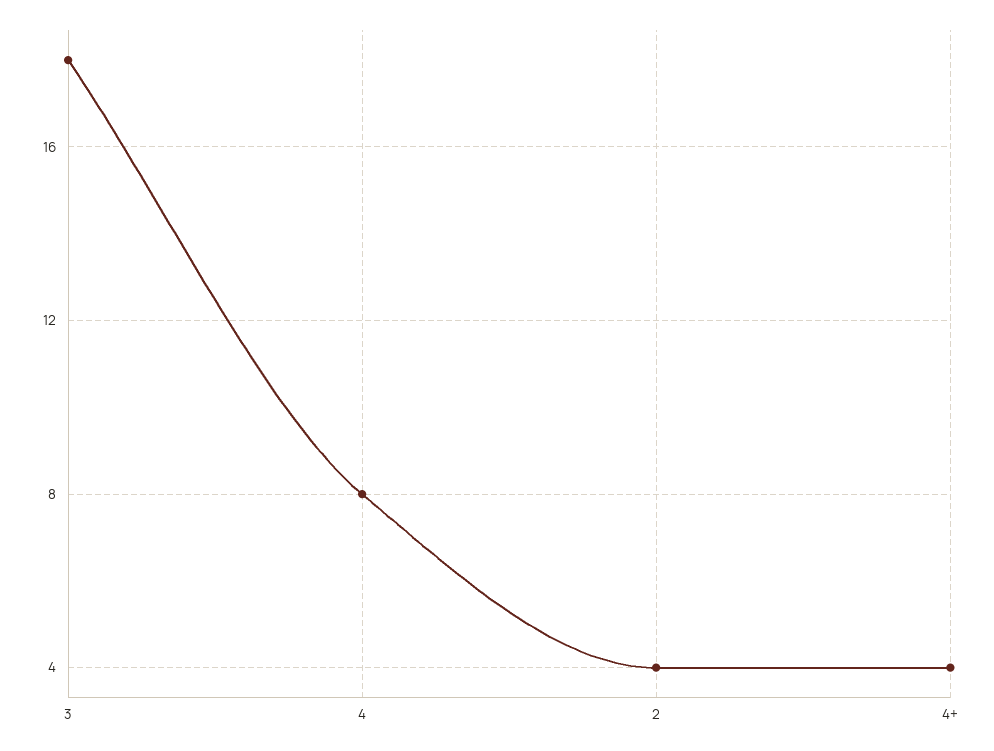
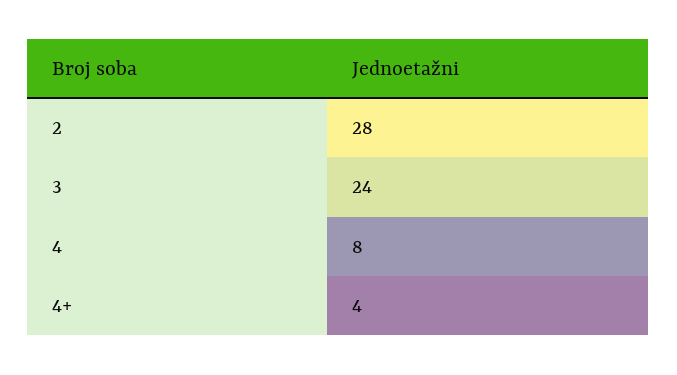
3: 18 -> 24
2: 4 -> 28

